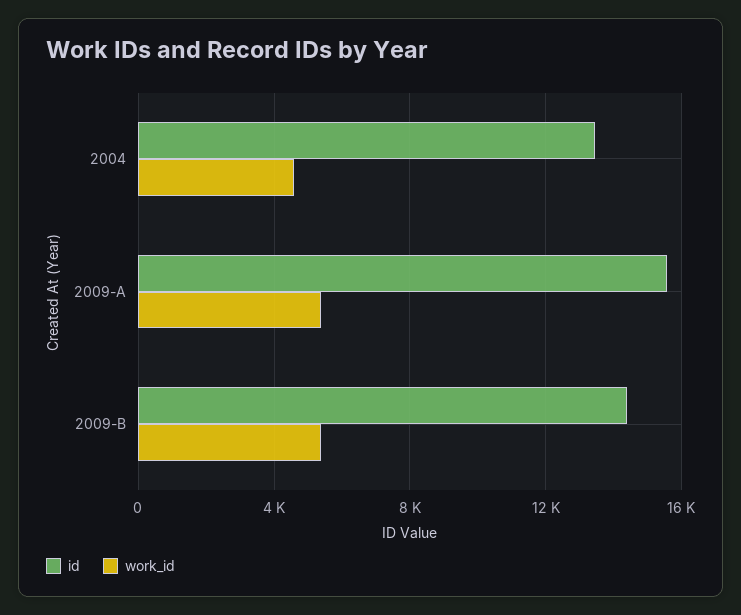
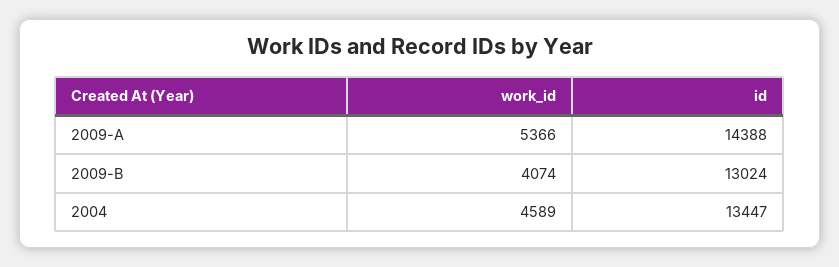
id, 2009-A: 15500 -> 14388
id, 2009-B: 14500 -> 13024
work_id, 2009-B: 5500 -> 4074

